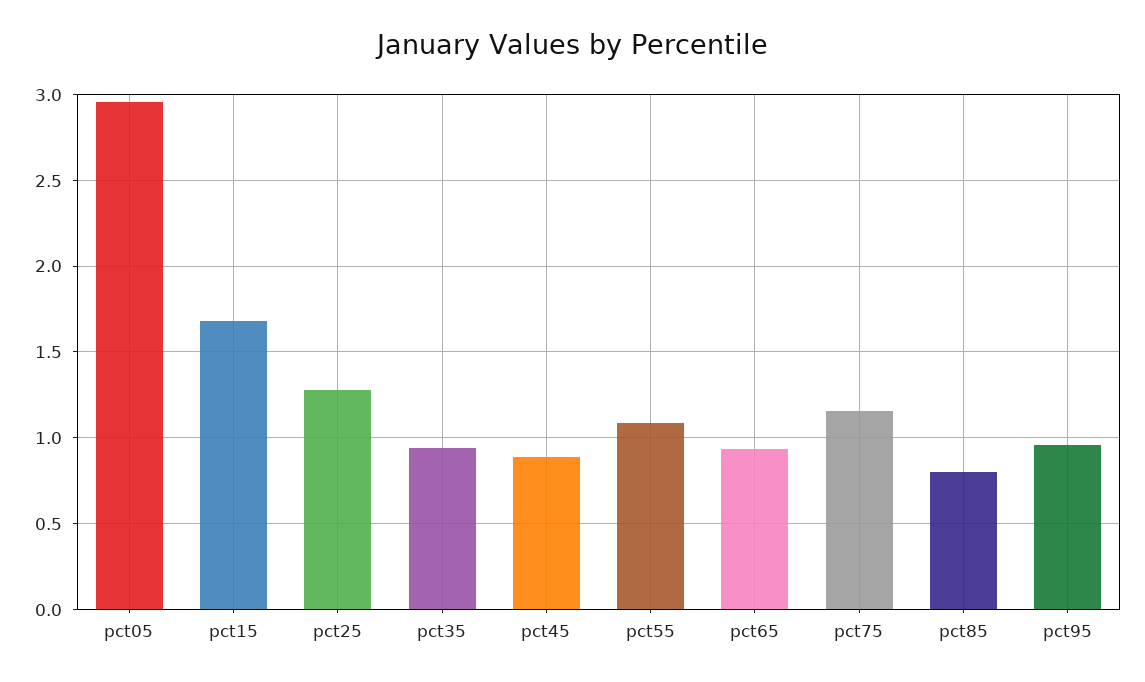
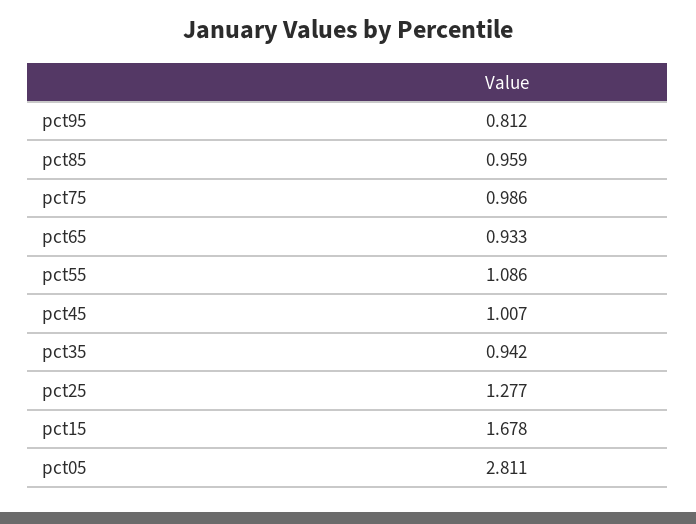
pct05: 2.95 -> 2.811
pct45: 0.9 -> 1.007
pct75: 1.15 -> 0.986
pct85: 0.8 -> 0.959
pct95: 0.95 -> 0.812

